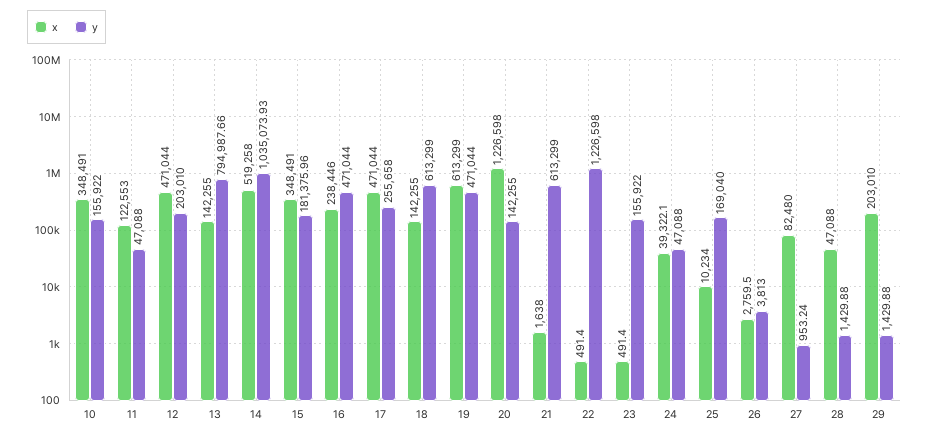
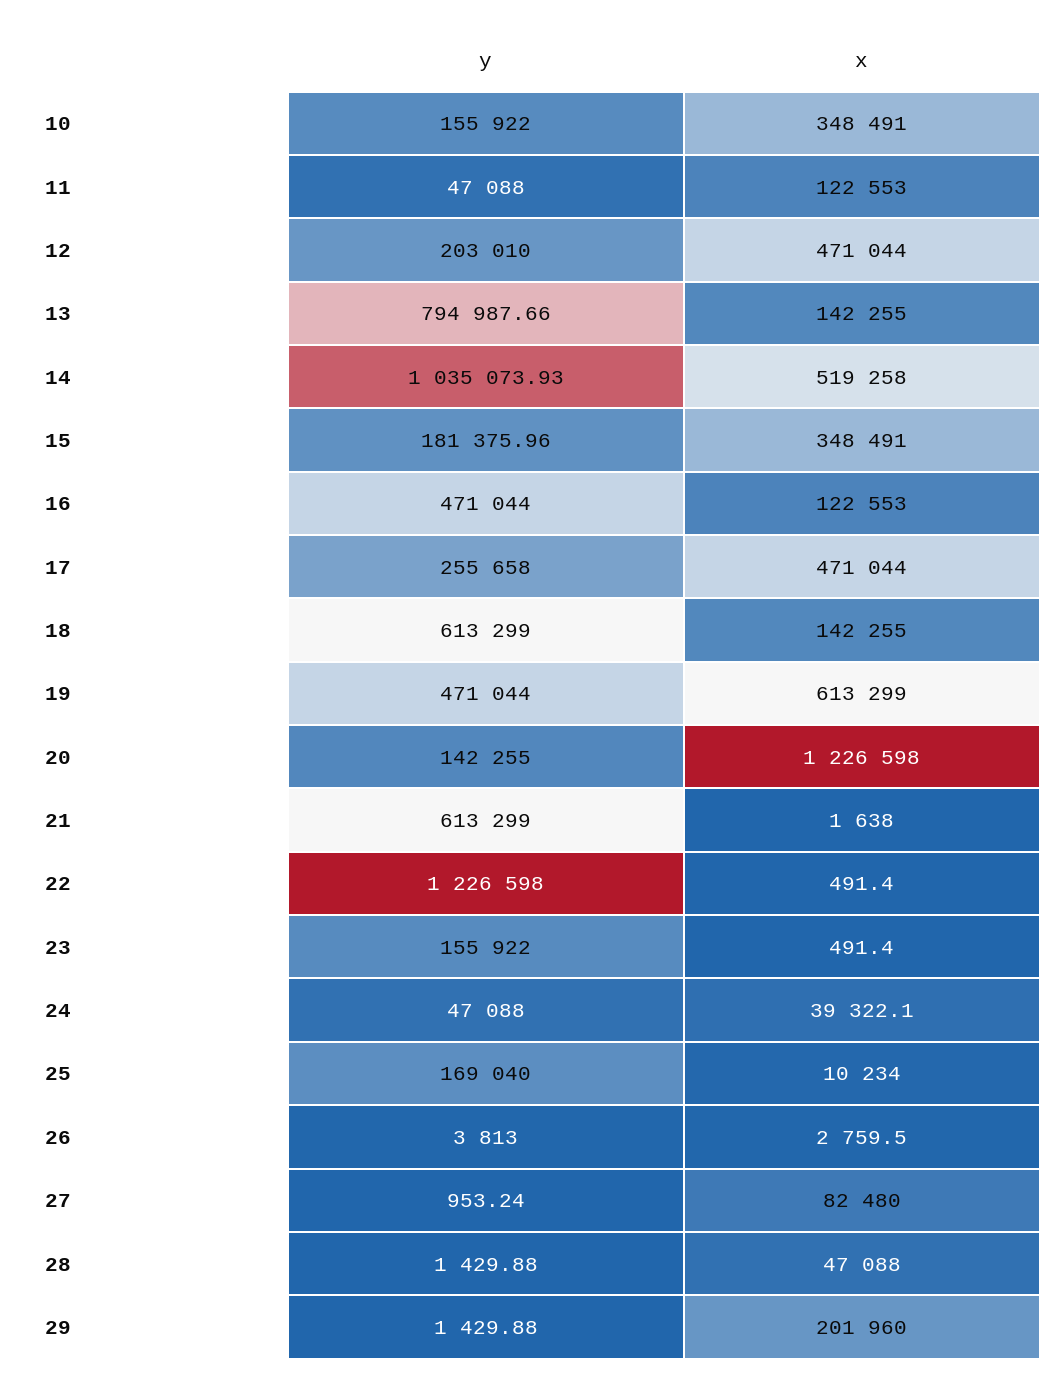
x, 16: 238446 -> 122553
x, 29: 203010 -> 201960

